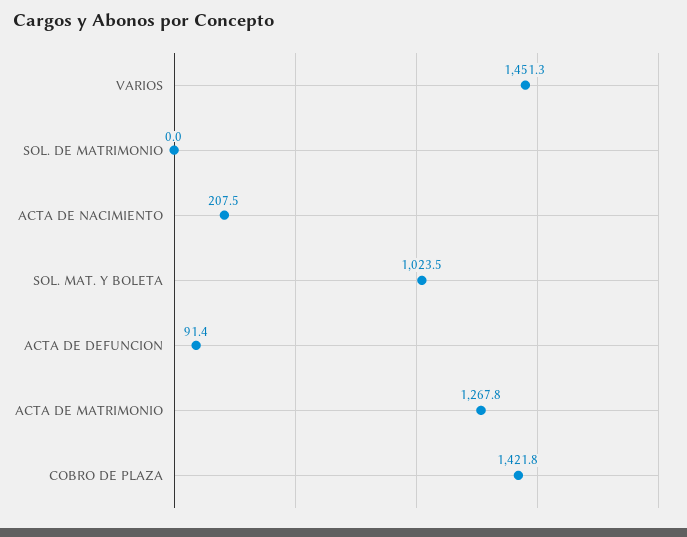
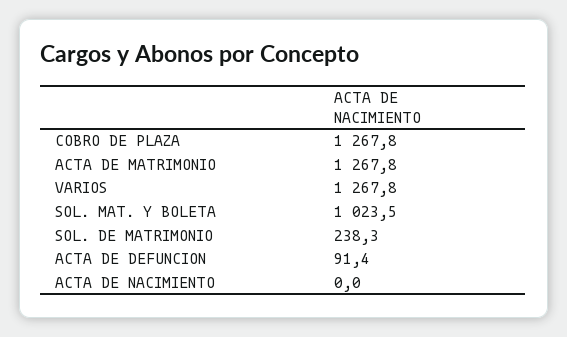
VARIOS: 1451.3 -> 1267.8
SOL. DE MATRIMONIO: 0 -> 238.3
ACTA DE NACIMIENTO: 207.5 -> 0
COBRO DE PLAZA: 1421.8 -> 1267.8

